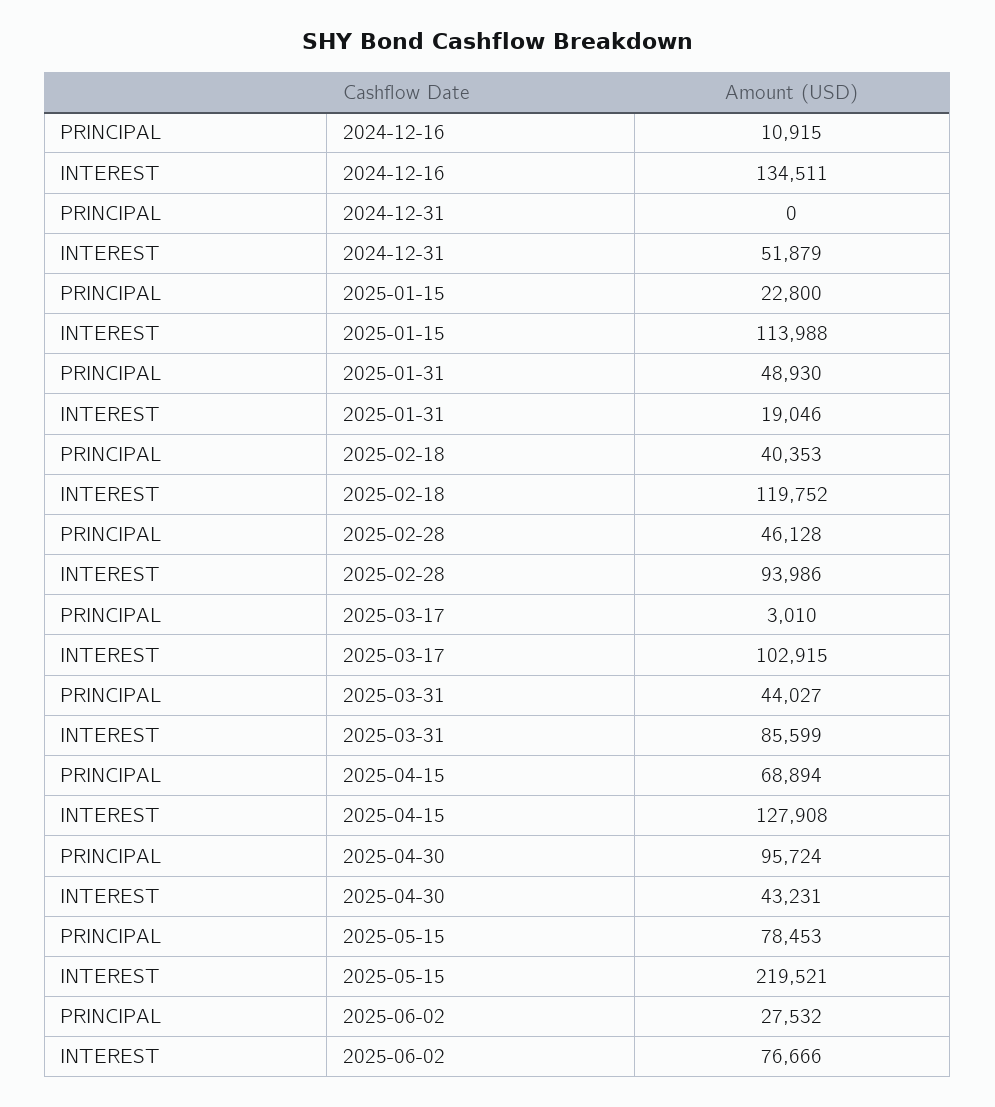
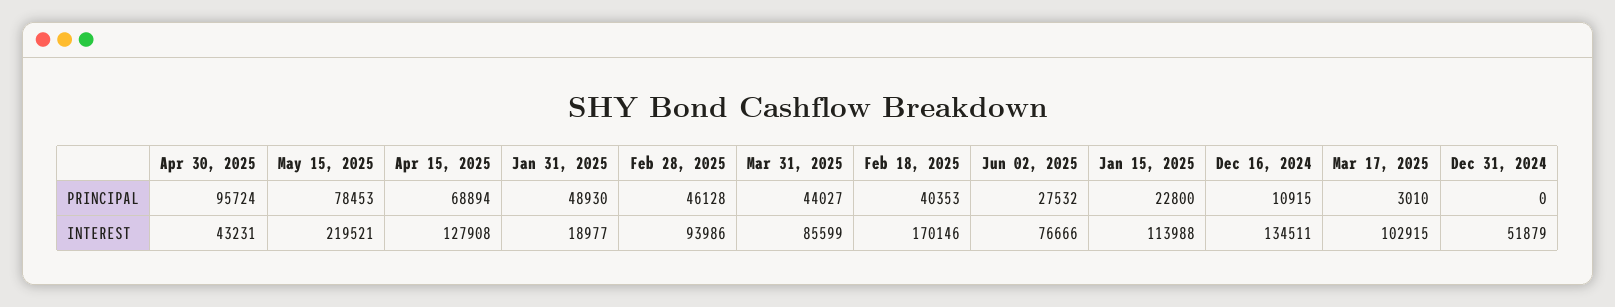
INTEREST, 2025-01-31: 19046 -> 18977
INTEREST, 2025-02-18: 119752 -> 170146

